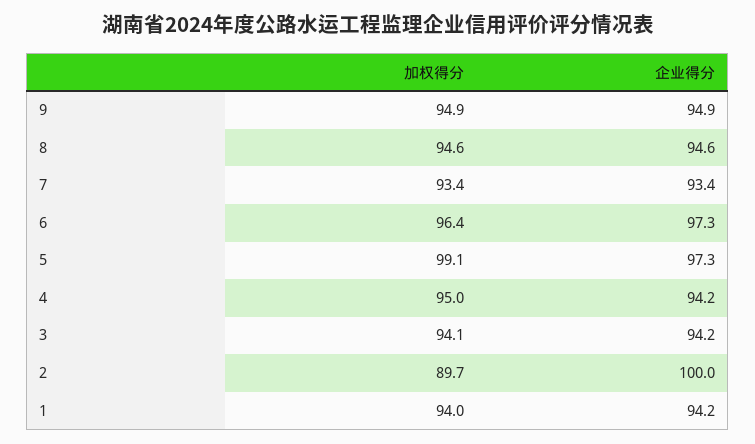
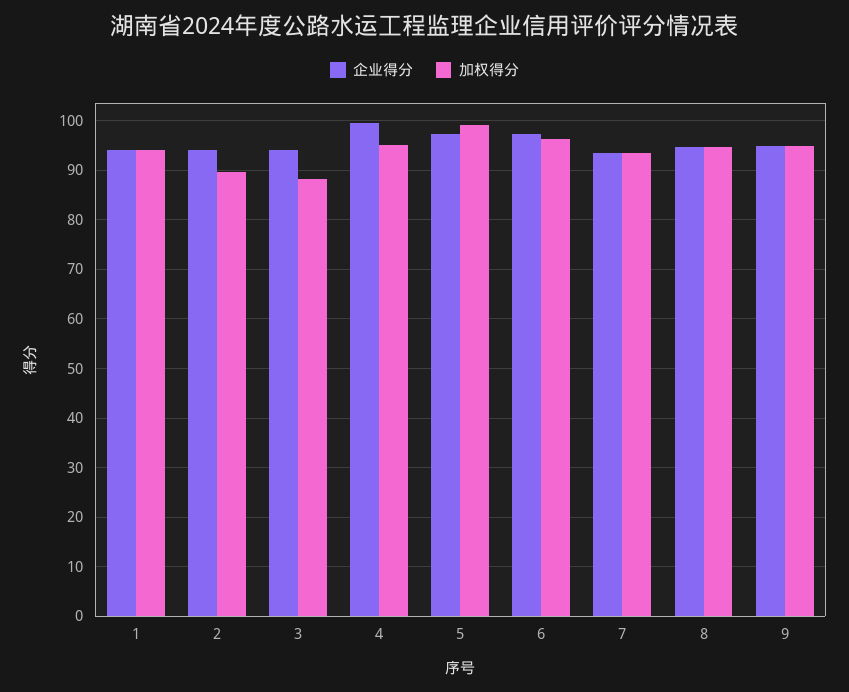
企业得分, 4: 94.2 -> 100
加权得分, 3: 94.1 -> 88
企业得分, 2: 100 -> 94

